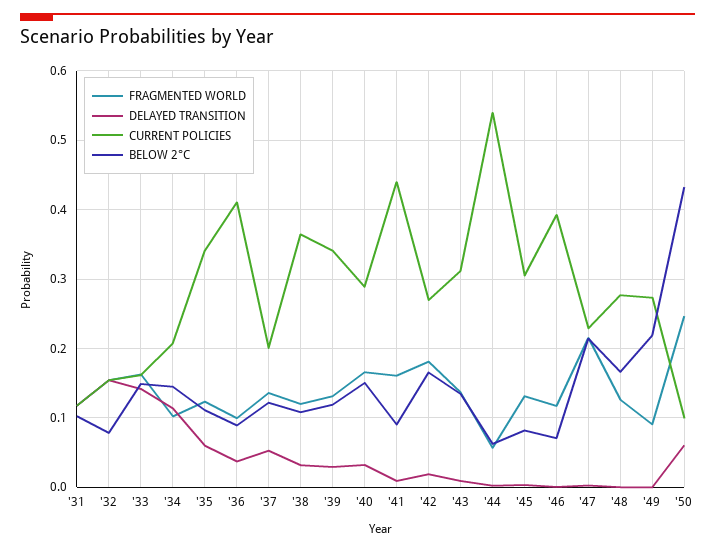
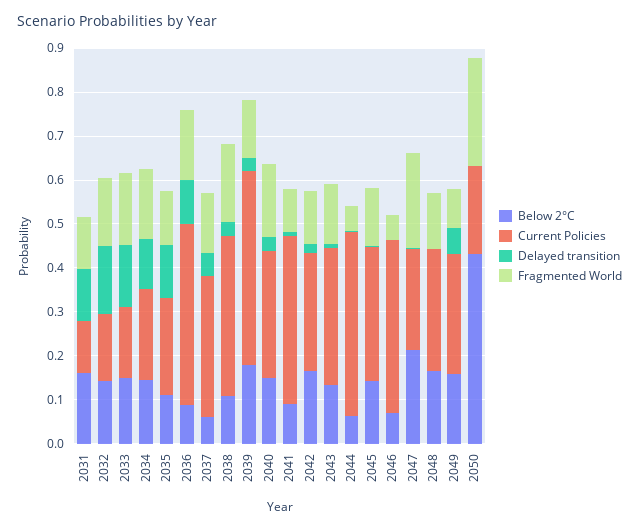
BELOW 2°C, '31: 0.1 -> 0.16
BELOW 2°C, '32: 0.08 -> 0.14
FRAGMENTED WORLD, '34: 0.1 -> 0.16
DELAYED TRANSITION, '35: 0.06 -> 0.12
CURRENT POLICIES, '35: 0.34 -> 0.22
FRAGMENTED WORLD, '36: 0.1 -> 0.16
DELAYED TRANSITION, '36: 0.04 -> 0.1
CURRENT POLICIES, '37: 0.2 -> 0.32
BELOW 2°C, '37: 0.12 -> 0.06
FRAGMENTED WORLD, '38: 0.12 -> 0.18
CURRENT POLICIES, '39: 0.34 -> 0.44
BELOW 2°C, '39: 0.12 -> 0.18
FRAGMENTED WORLD, '41: 0.16 -> 0.1
CURRENT POLICIES, '41: 0.44 -> 0.38
FRAGMENTED WORLD, '42: 0.18 -> 0.12
CURRENT POLICIES, '44: 0.54 -> 0.42
BELOW 2°C, '45: 0.08 -> 0.14
FRAGMENTED WORLD, '46: 0.12 -> 0.06
DELAYED TRANSITION, '49: 0 -> 0.06
BELOW 2°C, '49: 0.22 -> 0.16
DELAYED TRANSITION, '50: 0.06 -> 0
CURRENT POLICIES, '50: 0.1 -> 0.2

